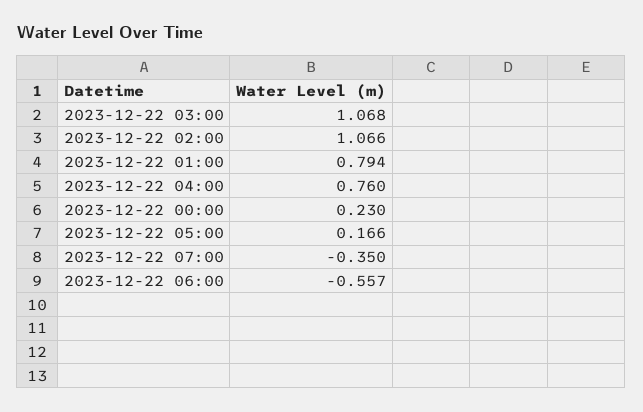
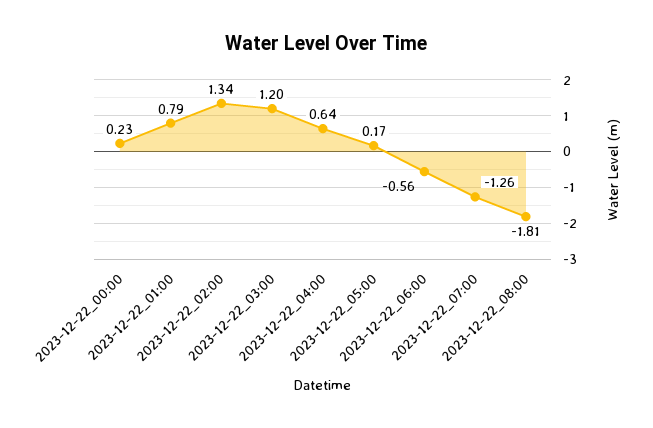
2023-12-22 03:00: 1.068 -> 1.2
2023-12-22 02:00: 1.066 -> 1.34
2023-12-22 04:00: 0.76 -> 0.64
2023-12-22 07:00: -0.35 -> -1.26
2023-12-22_08:00: none -> -1.81

